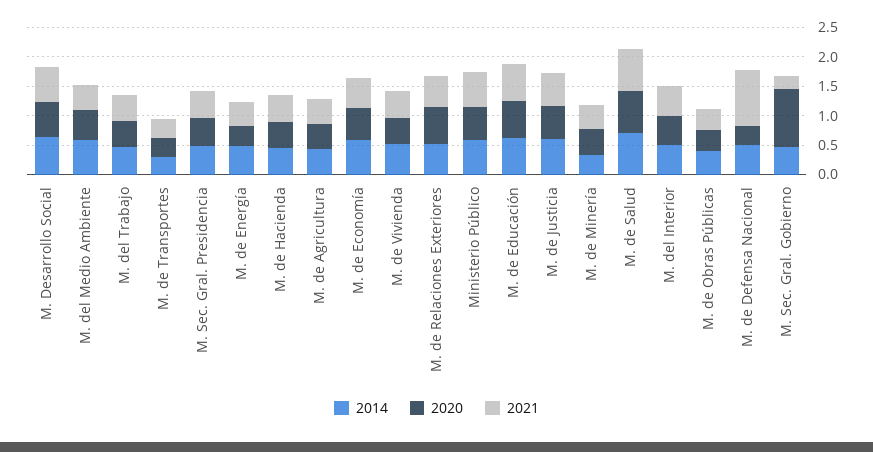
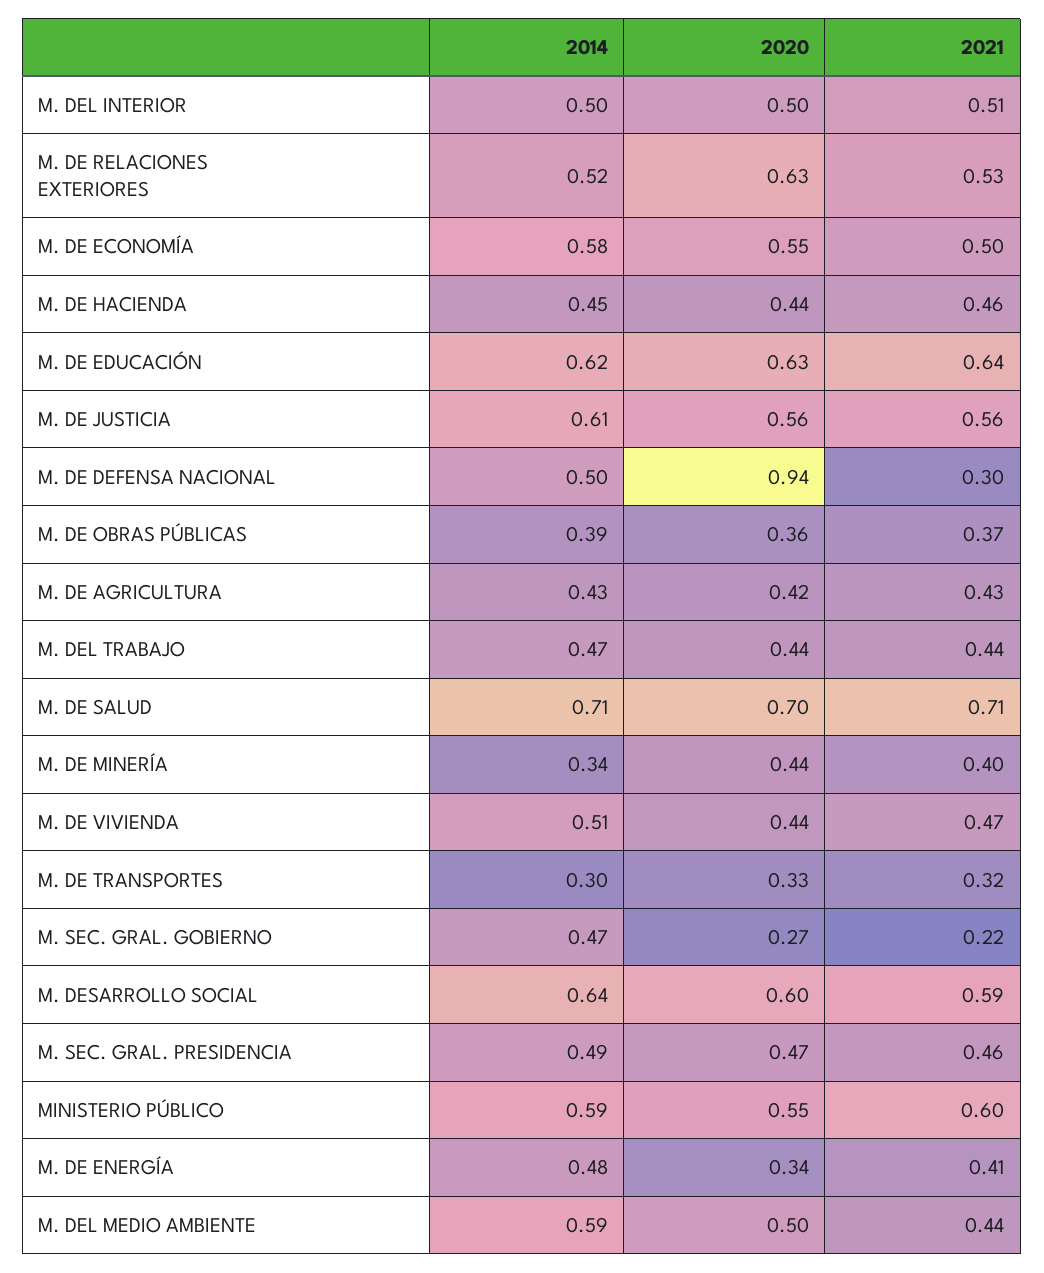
2020, M. de Defensa Nacional: 0.25 -> 0.94
2021, M. de Defensa Nacional: 1 -> 0.3
2020, M. Sec. Gral. Gobierno: 1 -> 0.27

